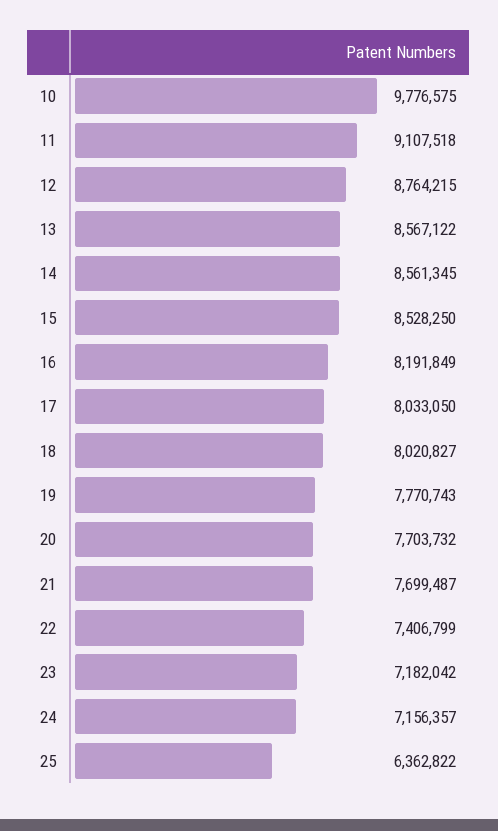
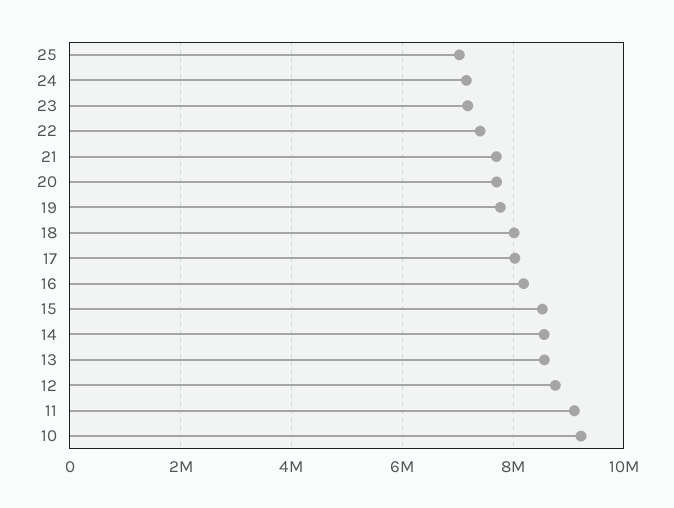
10: 9776575 -> 9200000
25: 6362822 -> 7000000

